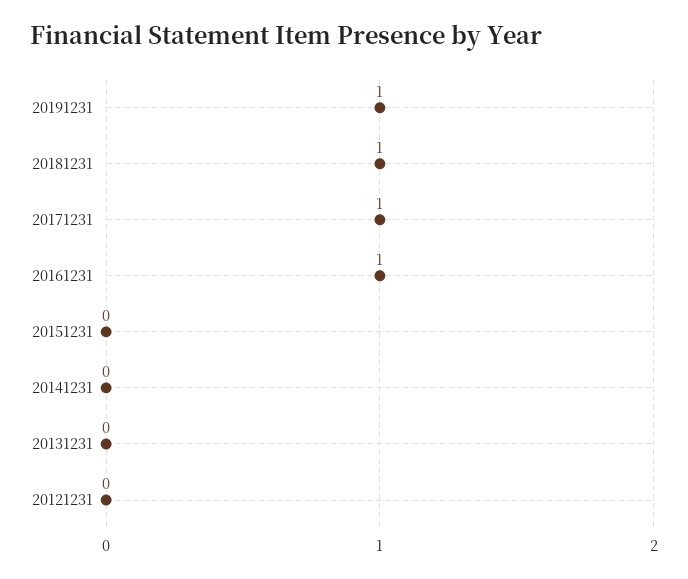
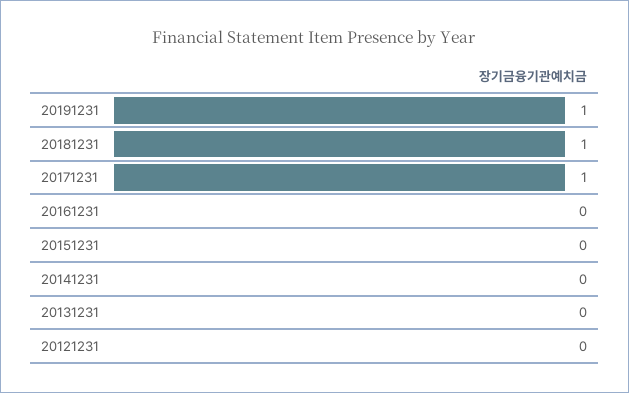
20161231: 1 -> 0

